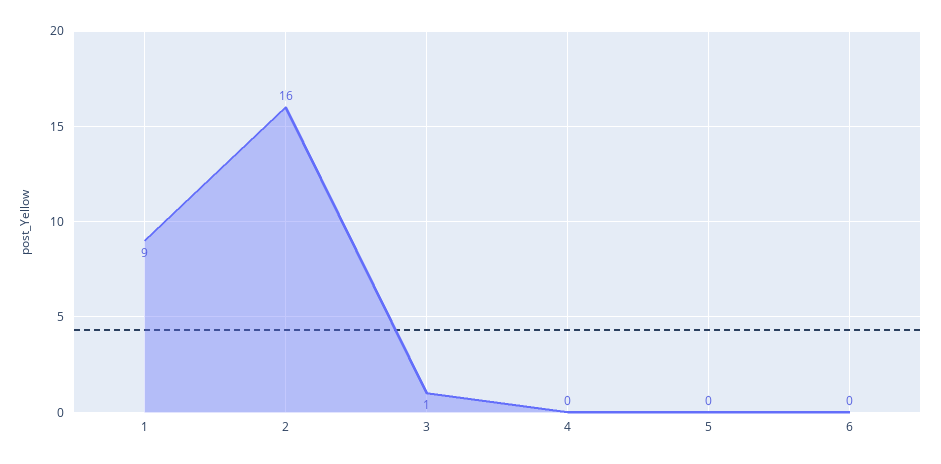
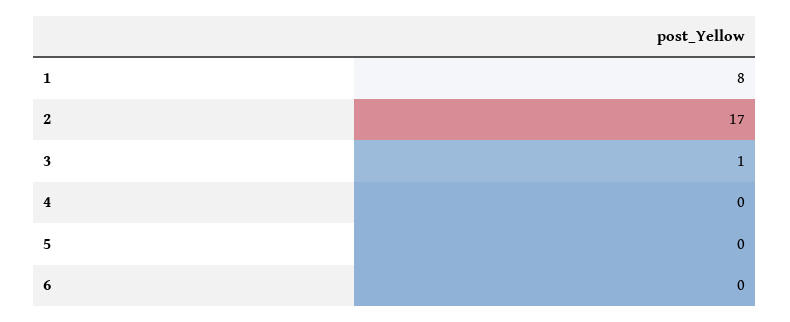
1: 9 -> 8
2: 16 -> 17

